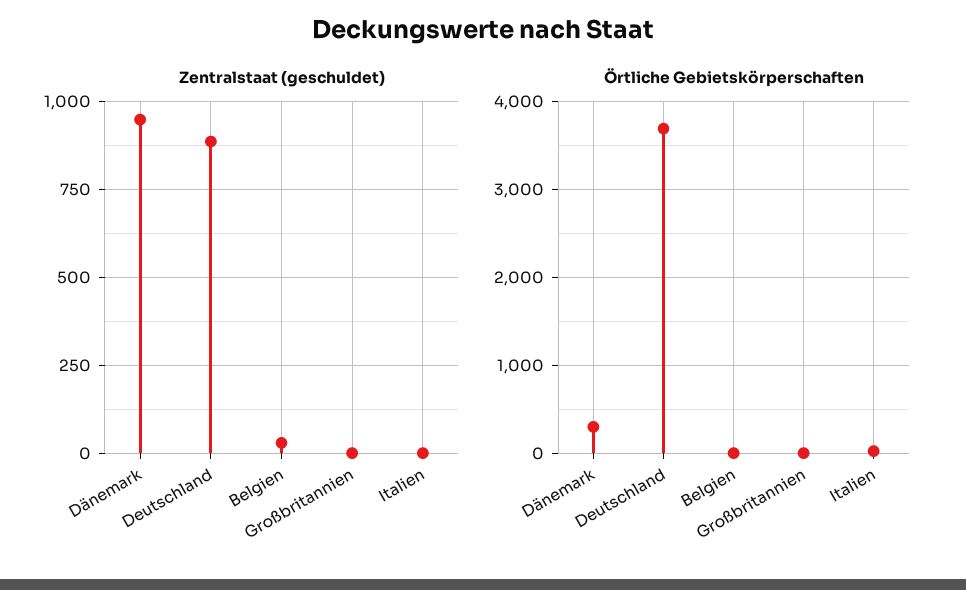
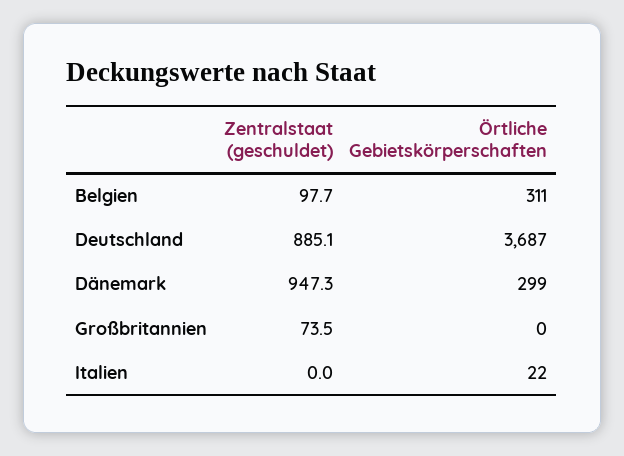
Zentralstaat (geschuldet), Belgien: 25 -> 97.7
Zentralstaat (geschuldet), Großbritannien: 0 -> 73.5
Örtliche Gebietskörperschaften, Belgien: 0 -> 311

